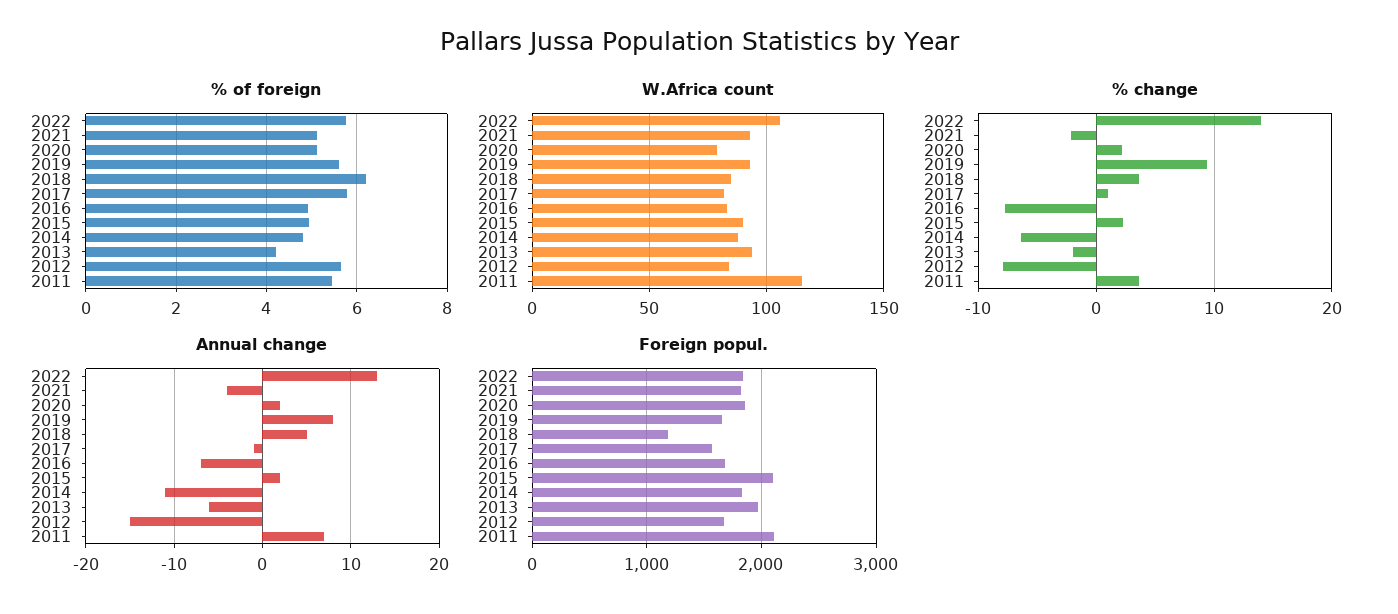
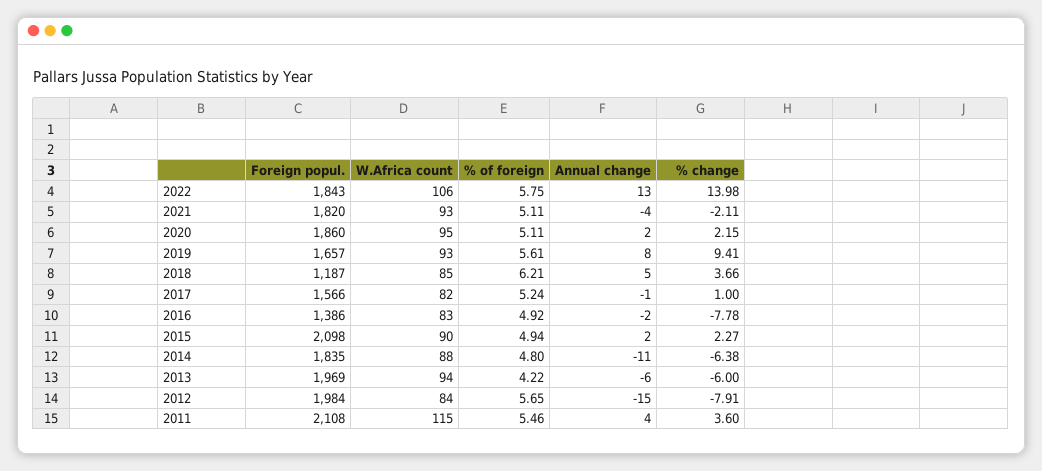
% of foreign, 2017: 5.8 -> 5.24
W.Africa count, 2020: 80 -> 95
% change, 2013: -2 -> -6
Annual change, 2016: -7 -> -2
Annual change, 2011: 7 -> 4
Foreign popul., 2016: 1700 -> 1386
Foreign popul., 2012: 1700 -> 1984

